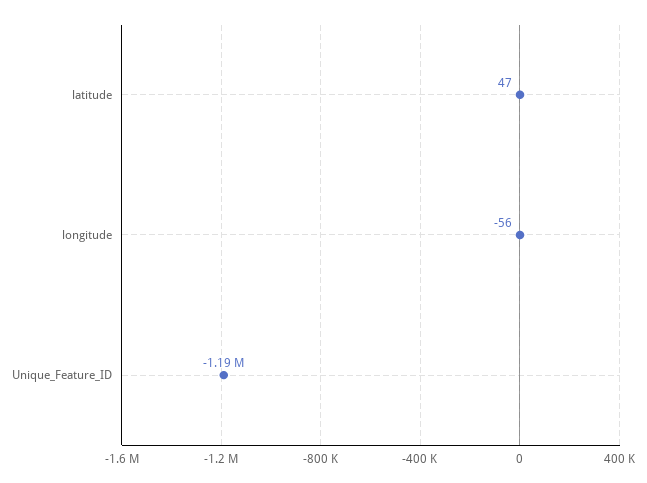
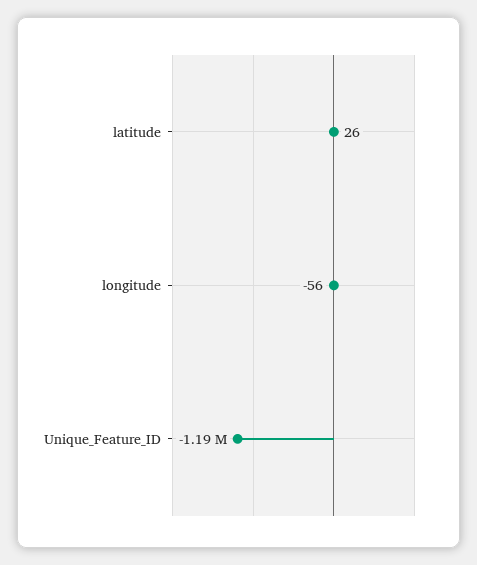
latitude: 47 -> 26

